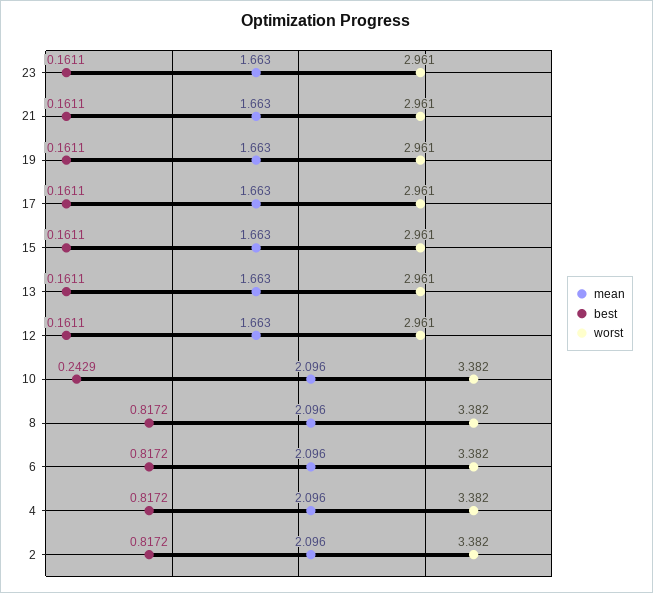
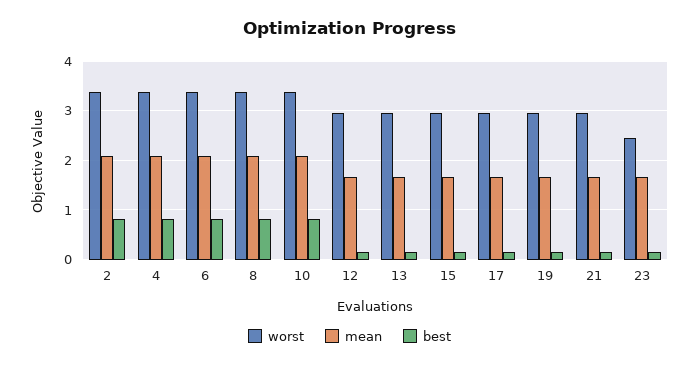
worst, 23: 2.961 -> 2.4
best, 10: 0.2429 -> 0.8

